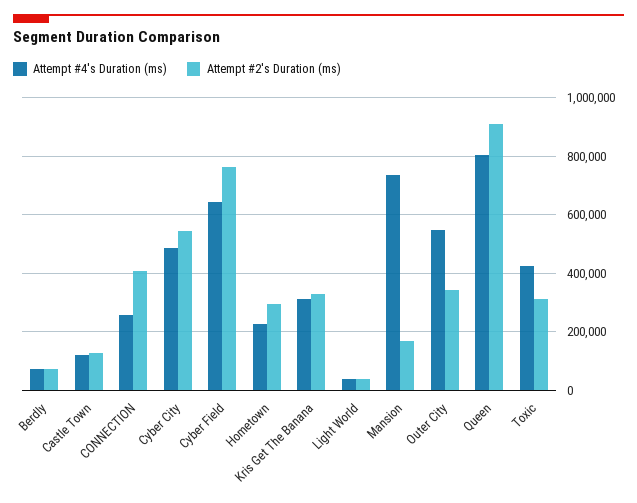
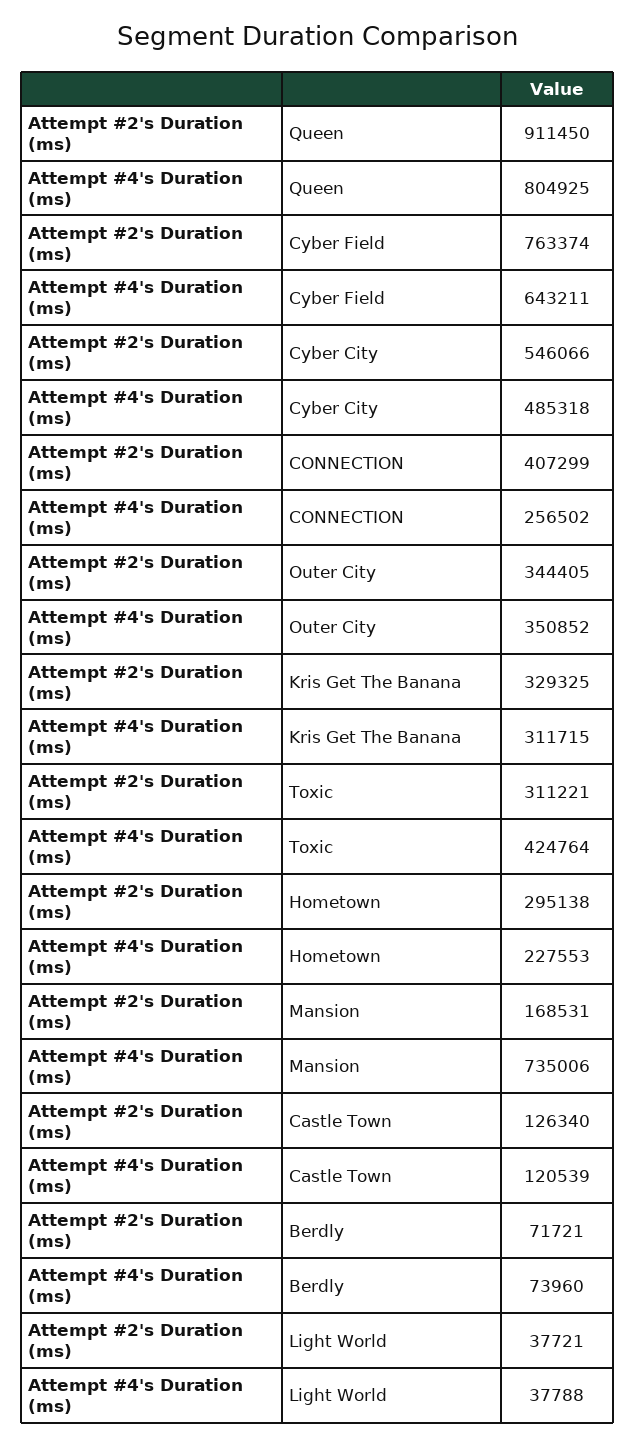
Attempt #4's Duration (ms), Outer City: 550000 -> 350852

